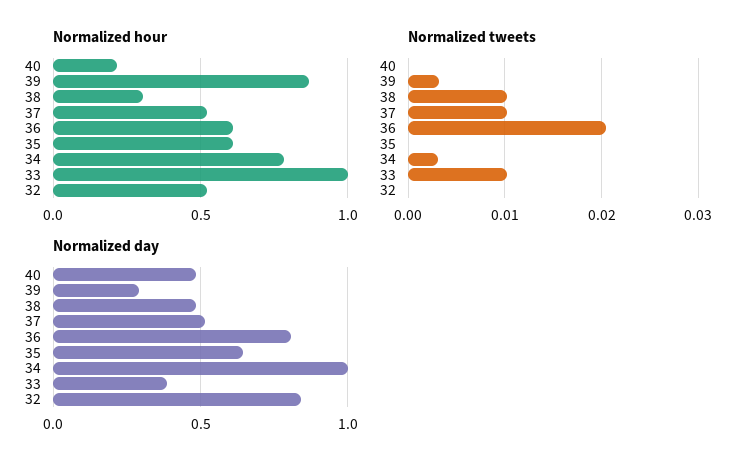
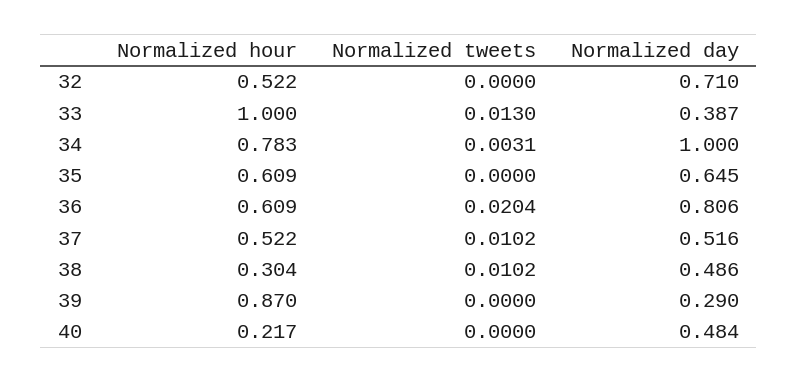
Normalized tweets, 39: 0.003 -> 0
Normalized tweets, 33: 0.01 -> 0.013
Normalized day, 32: 0.85 -> 0.71

